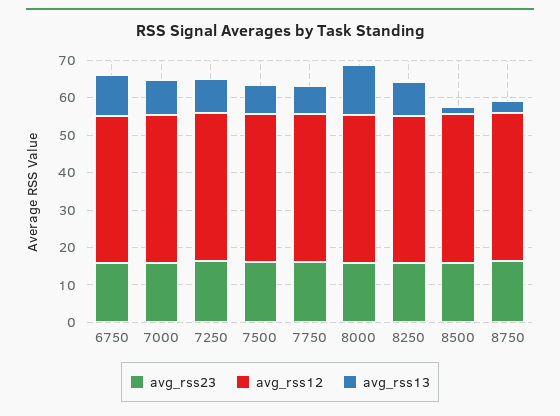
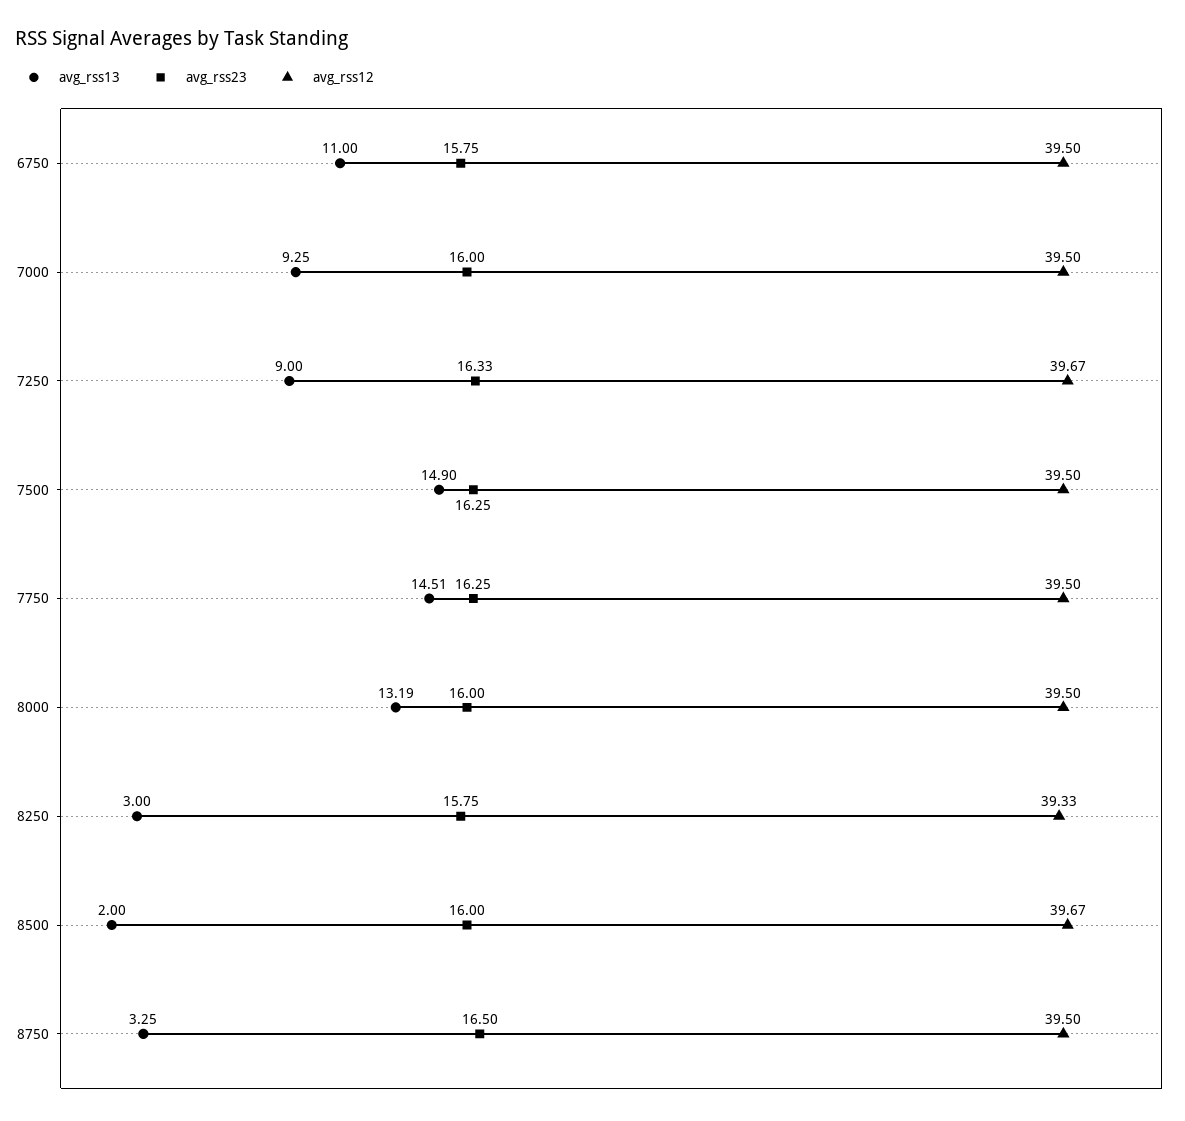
avg_rss13, 7500: 7.5 -> 14.9
avg_rss13, 7750: 7.5 -> 14.51
avg_rss13, 8250: 10 -> 3

